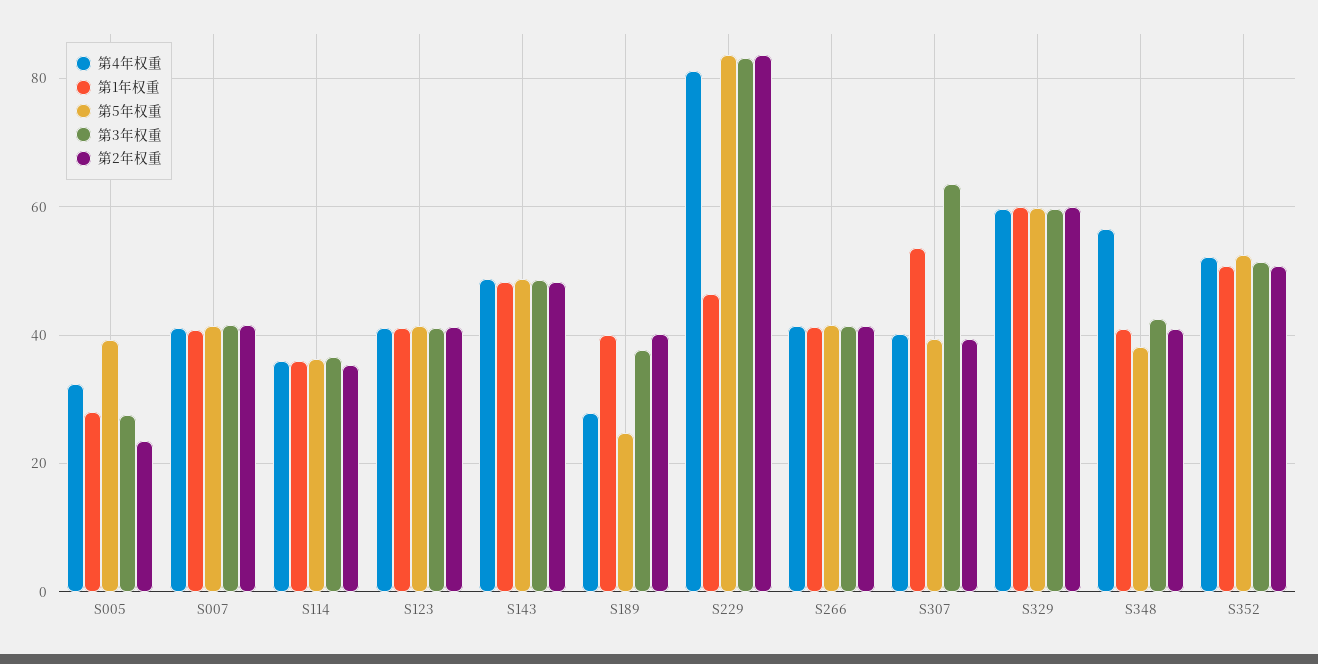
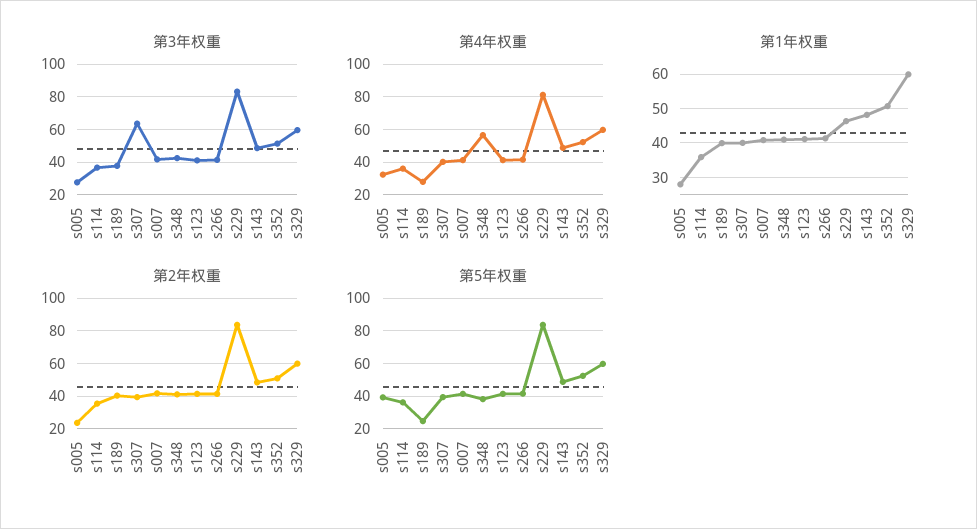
第1年权重, S307: 54 -> 40

